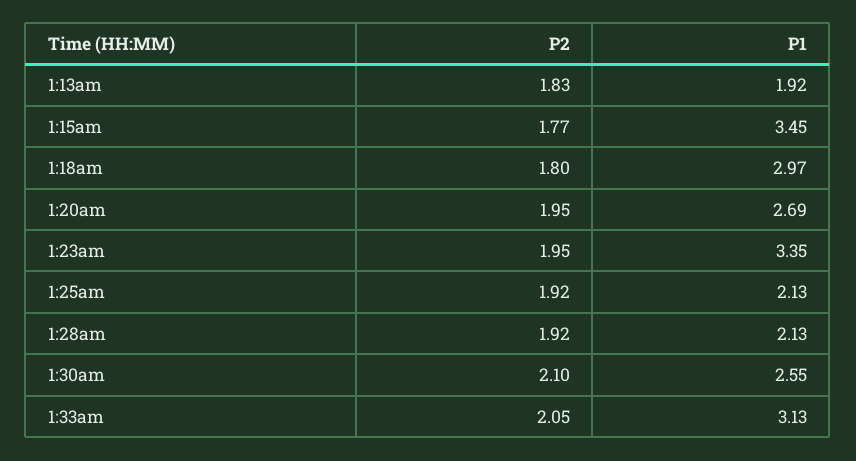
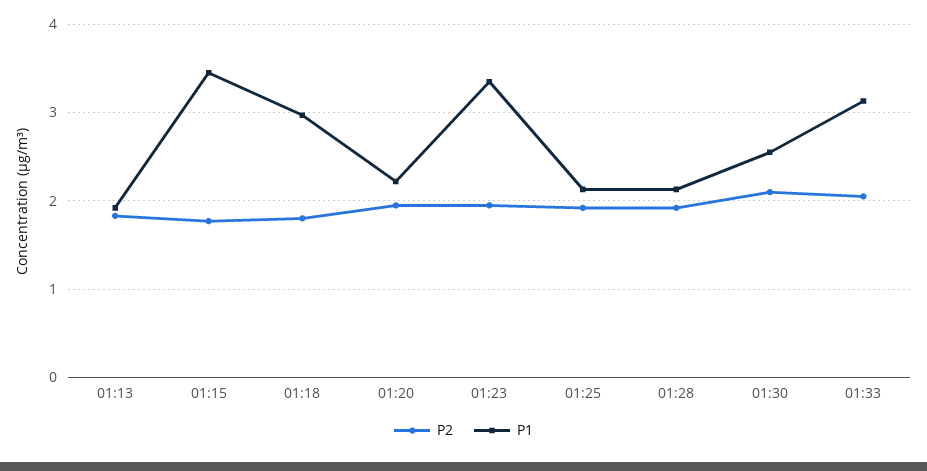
P1, 1:20am: 2.69 -> 2.2

